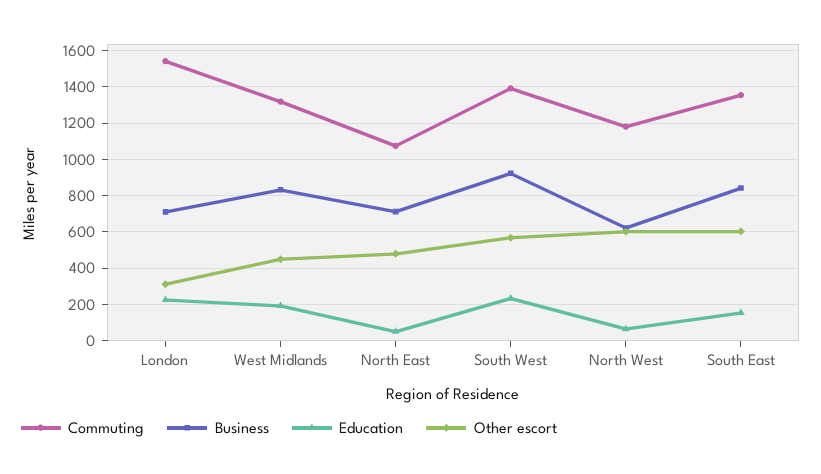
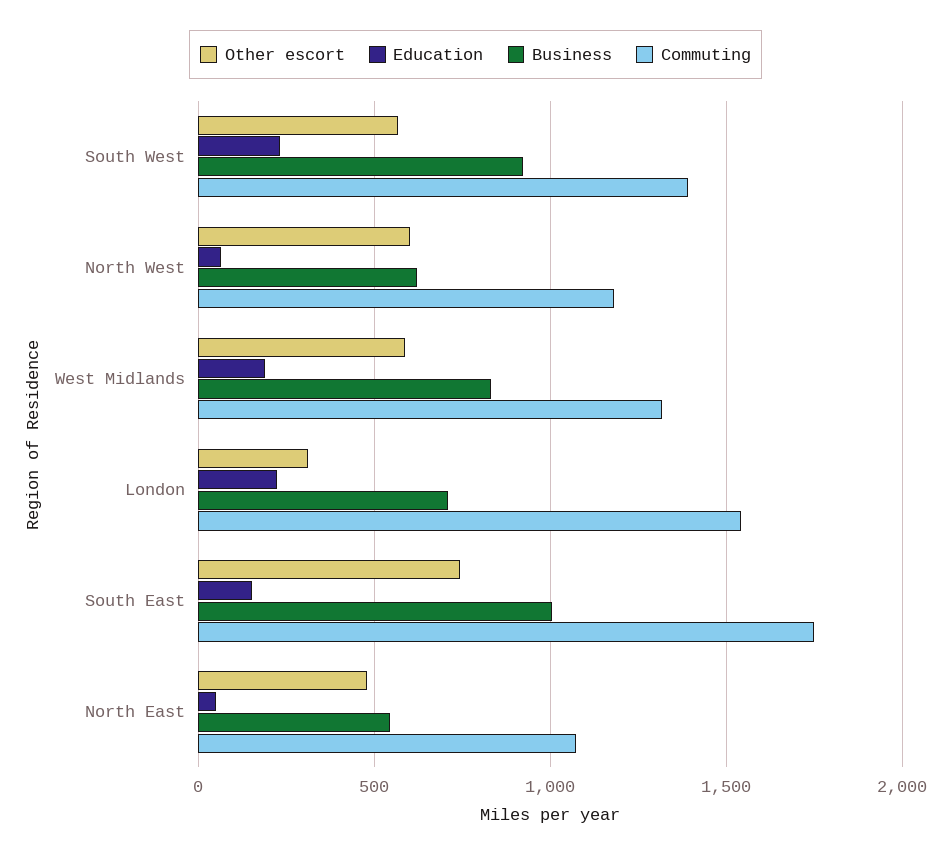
Other escort, West Midlands: 450 -> 600
Business, North East: 700 -> 550
Commuting, South East: 1350 -> 1750
Business, South East: 850 -> 1000
Other escort, South East: 600 -> 750

